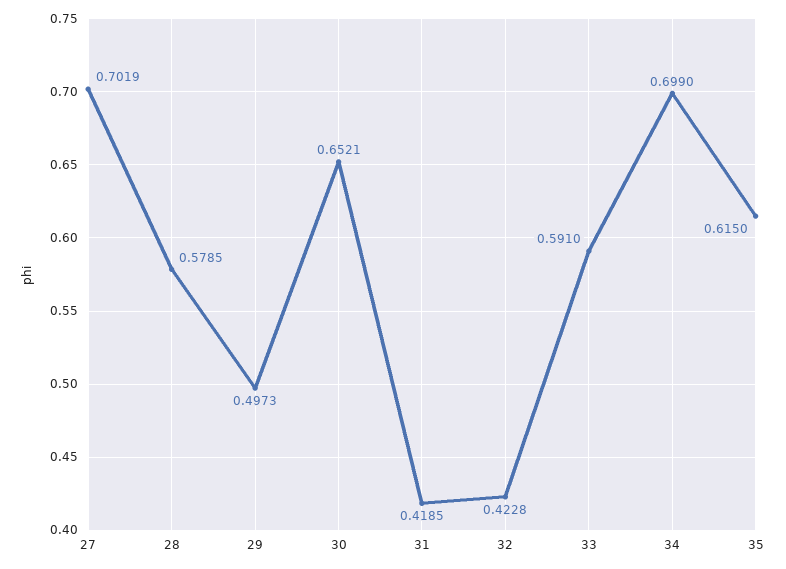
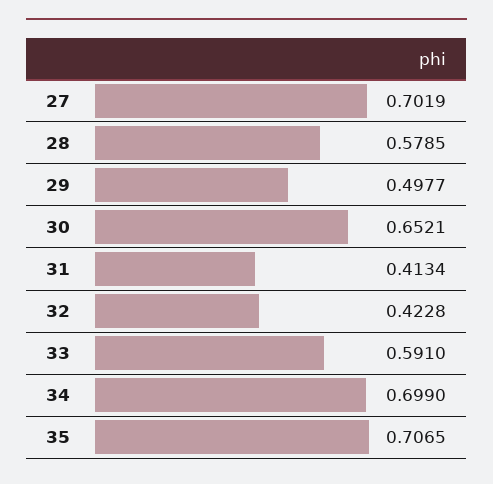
29: 0.4973 -> 0.4977
31: 0.4185 -> 0.4134
35: 0.615 -> 0.7065

